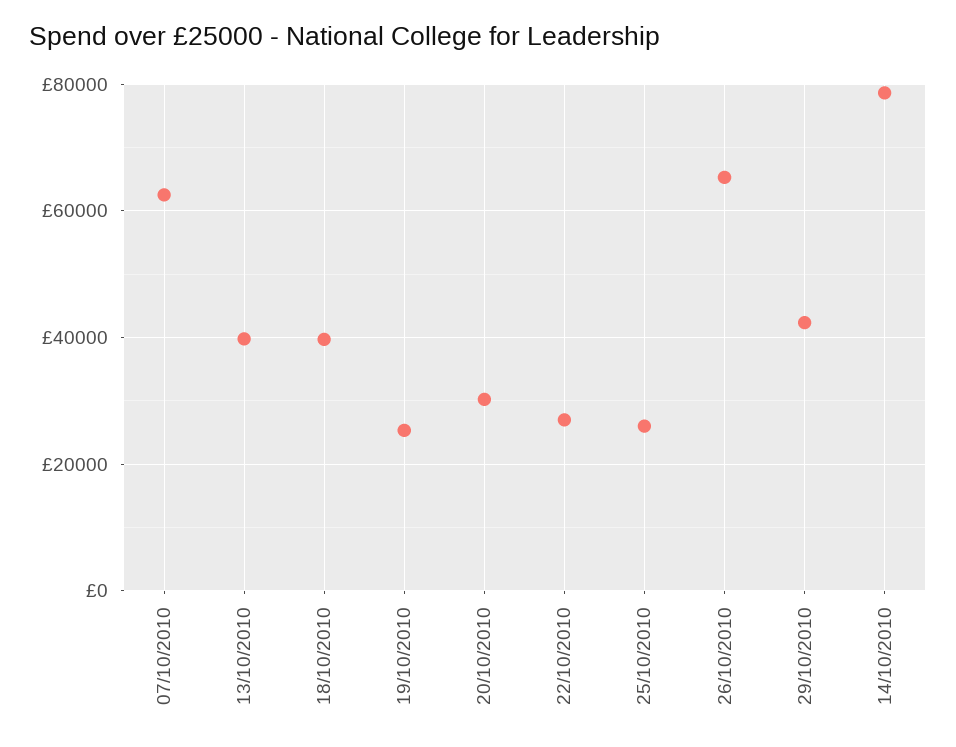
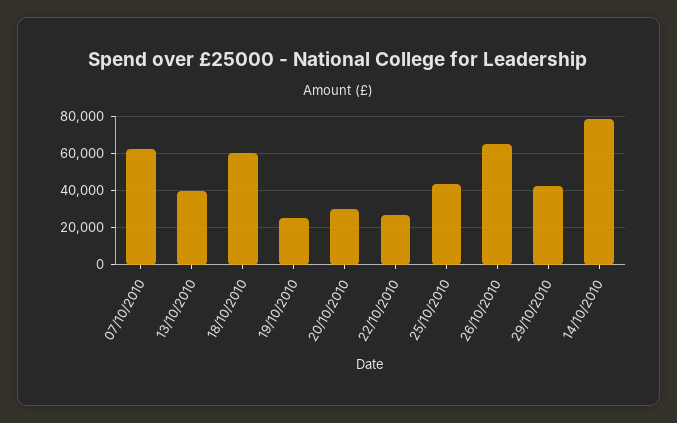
18/10/2010: 40000 -> 60000
25/10/2010: 26000 -> 45000

